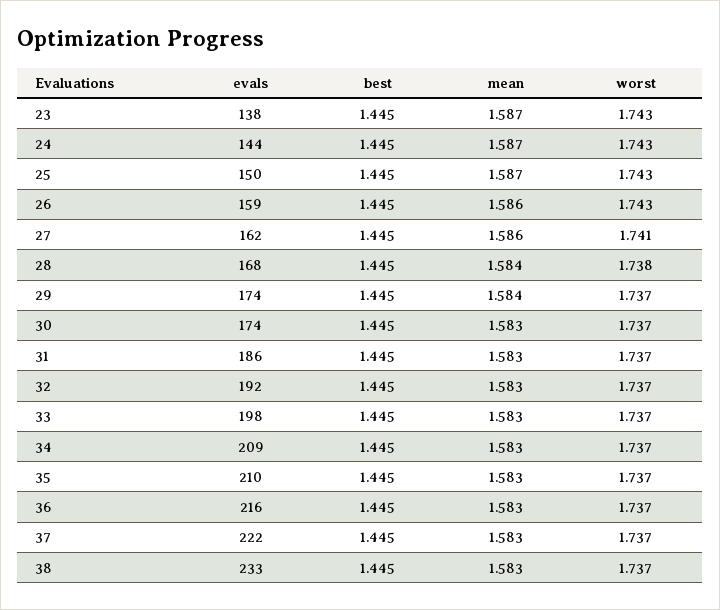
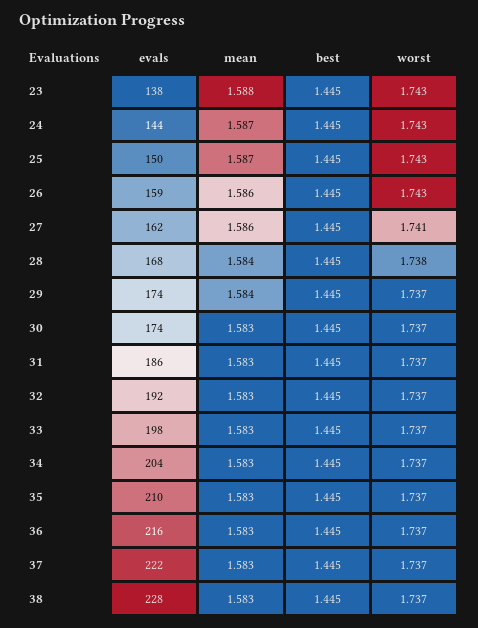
mean, 23: 1.587 -> 1.588
evals, 34: 209 -> 204
evals, 38: 233 -> 228

